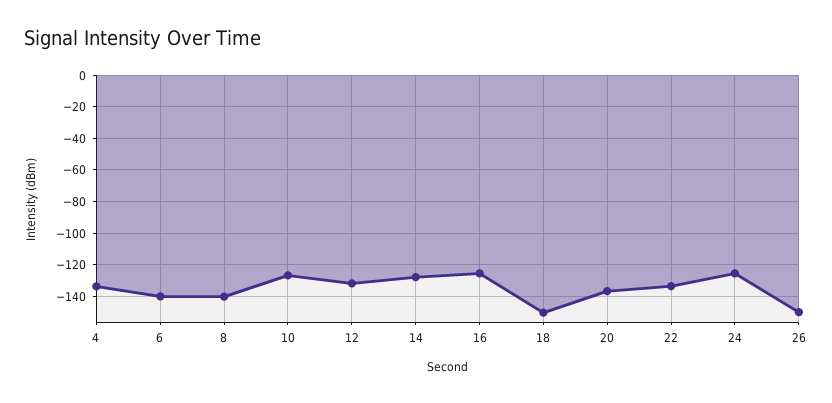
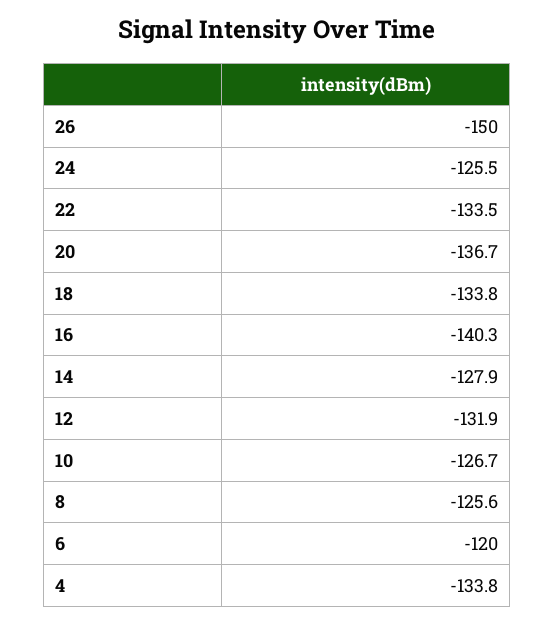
6: -140 -> -120
8: -140 -> -125.6
16: -125 -> -140.3
18: -150 -> -133.8

